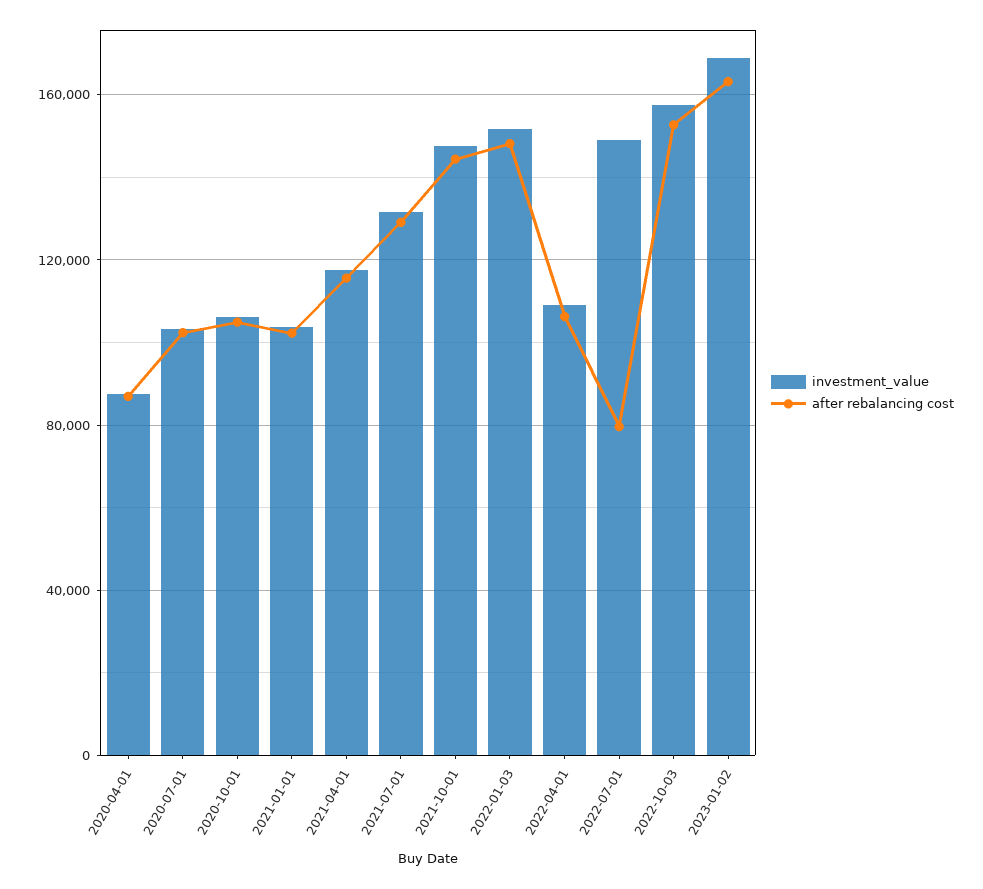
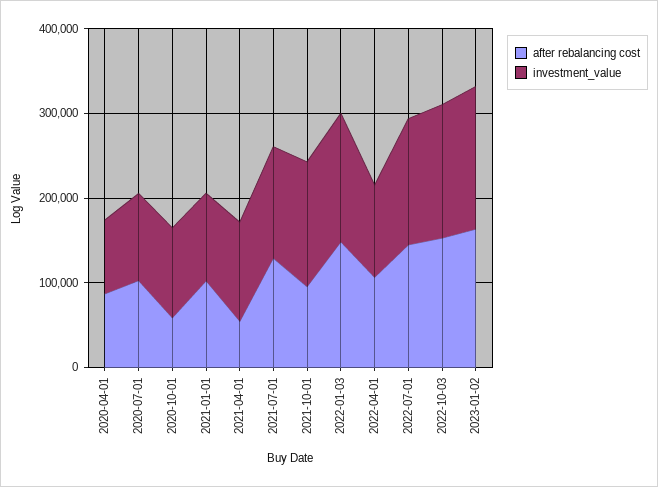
after rebalancing cost, 2020-10-01: 105000 -> 60000
after rebalancing cost, 2021-04-01: 115000 -> 60000
after rebalancing cost, 2021-10-01: 145000 -> 100000
after rebalancing cost, 2022-07-01: 80000 -> 140000

